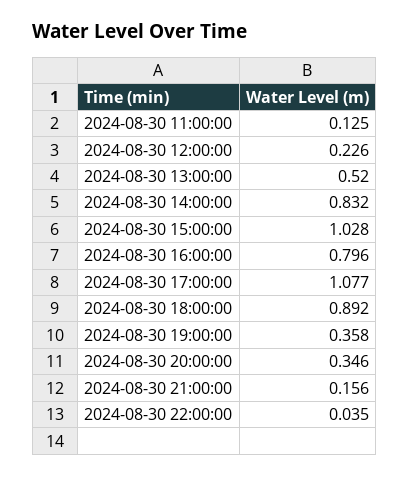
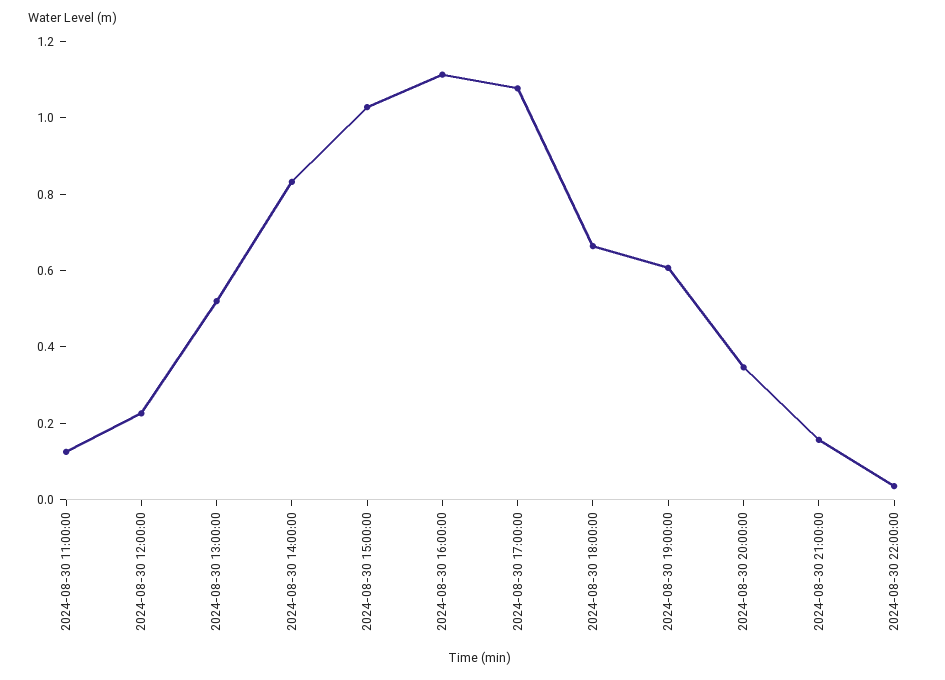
2024-08-30 16:00:00: 0.796 -> 1.1
2024-08-30 18:00:00: 0.892 -> 0.65
2024-08-30 19:00:00: 0.358 -> 0.6

